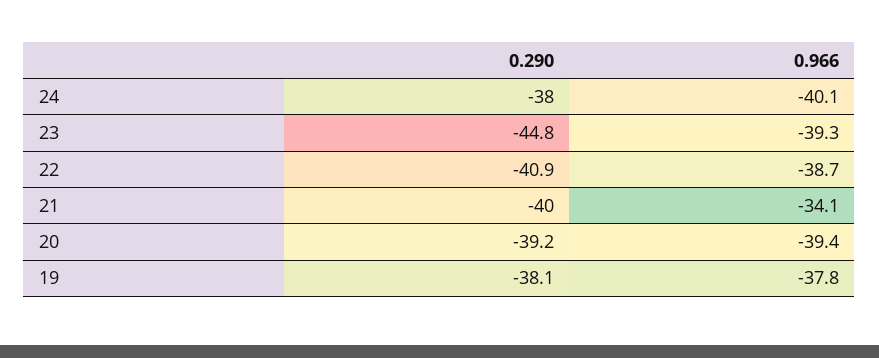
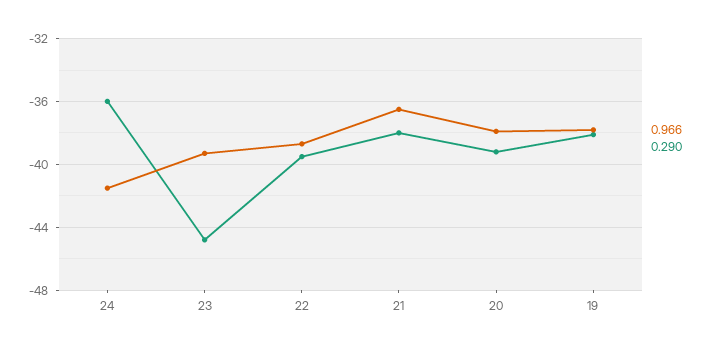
0.290, 24: -38 -> -36
0.966, 24: -40.1 -> -41.5
0.290, 22: -40.9 -> -39.5
0.290, 21: -40 -> -38
0.966, 21: -34.1 -> -36.5
0.966, 20: -39.4 -> -38

